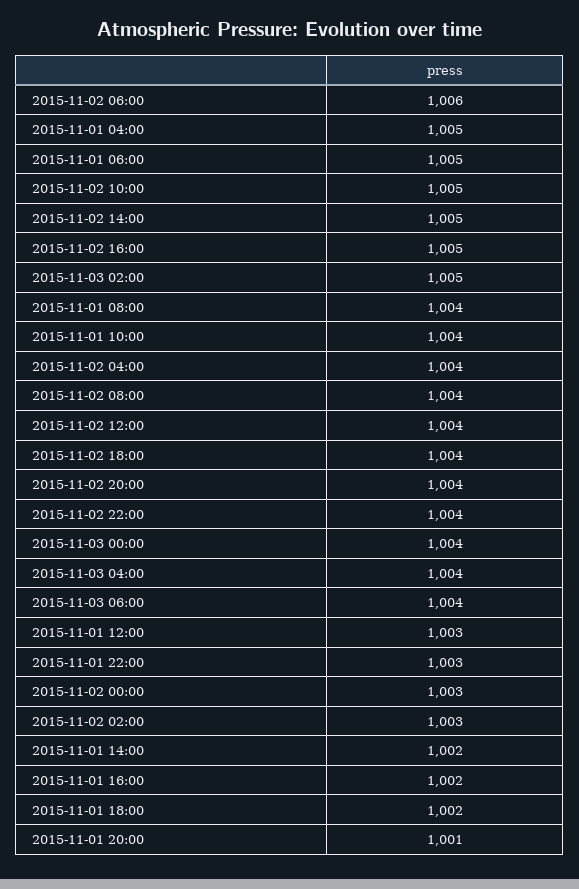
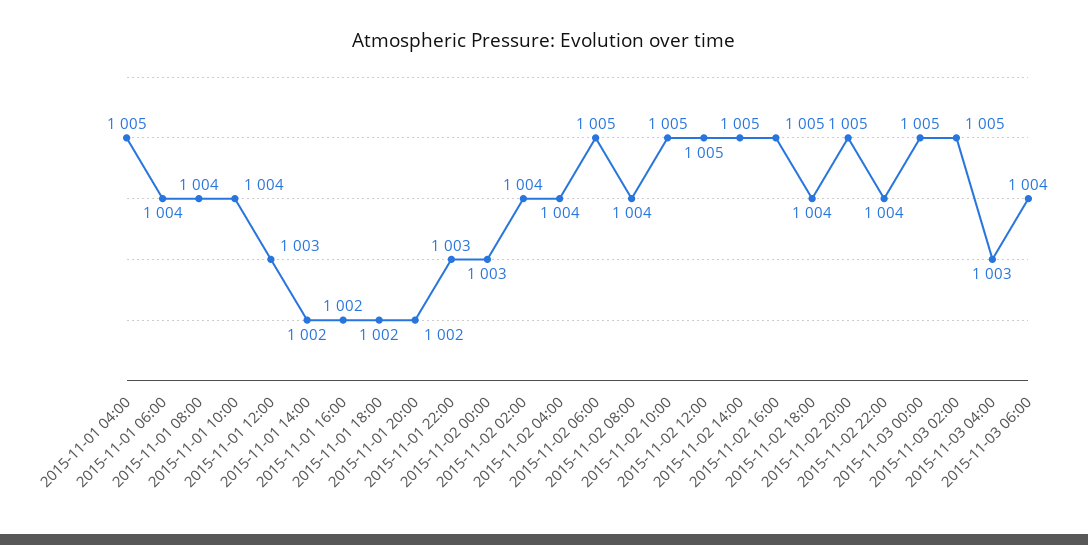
2015-11-02 06:00: 1006 -> 1005
2015-11-01 06:00: 1005 -> 1004
2015-11-02 12:00: 1004 -> 1005
2015-11-02 20:00: 1004 -> 1005
2015-11-03 00:00: 1004 -> 1005
2015-11-03 04:00: 1004 -> 1003
2015-11-02 02:00: 1003 -> 1004
2015-11-01 20:00: 1001 -> 1002

